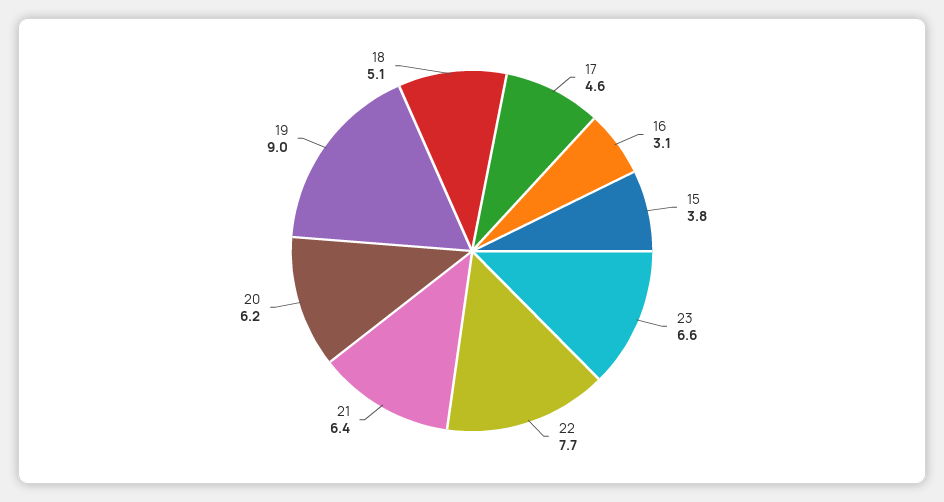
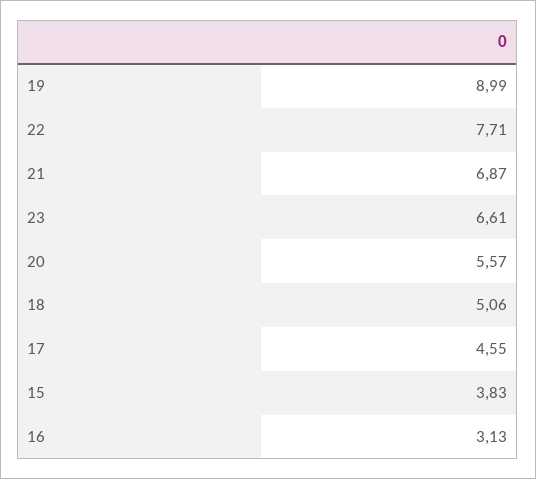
21: 6.4 -> 6.87
20: 6.2 -> 5.57

